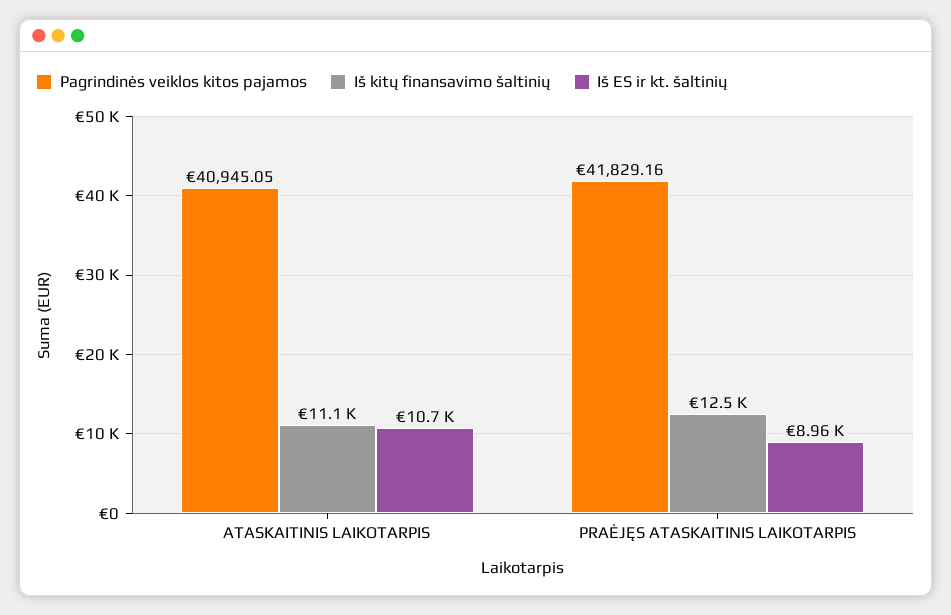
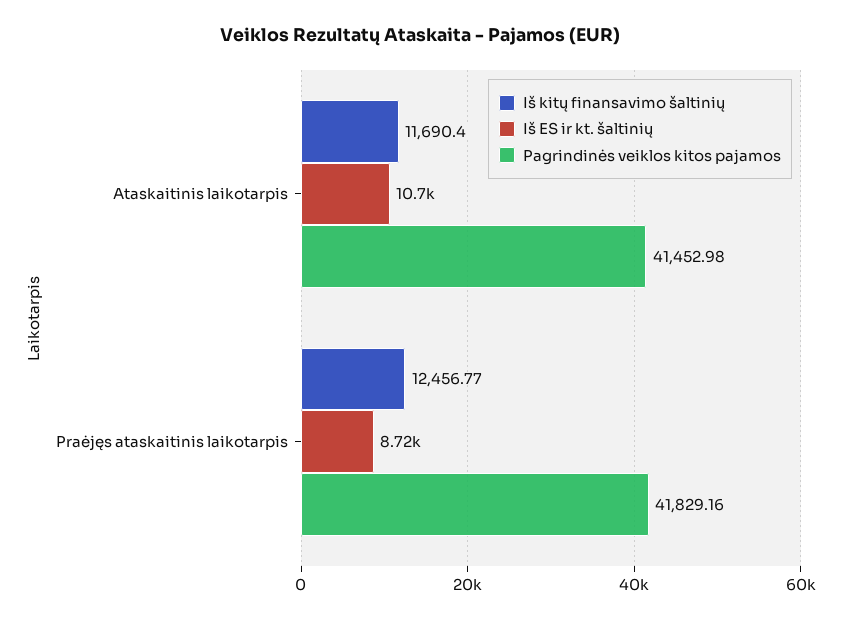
Pagrindinės veiklos kitos pajamos, ATASKAITINIS LAIKOTARPIS: 40945.05 -> 41452.98
Iš kitų finansavimo šaltinių, ATASKAITINIS LAIKOTARPIS: 11100 -> 11690.4
Iš ES ir kt. šaltinių, PRAĖJĘS ATASKAITINIS LAIKOTARPIS: 8960 -> 8720

